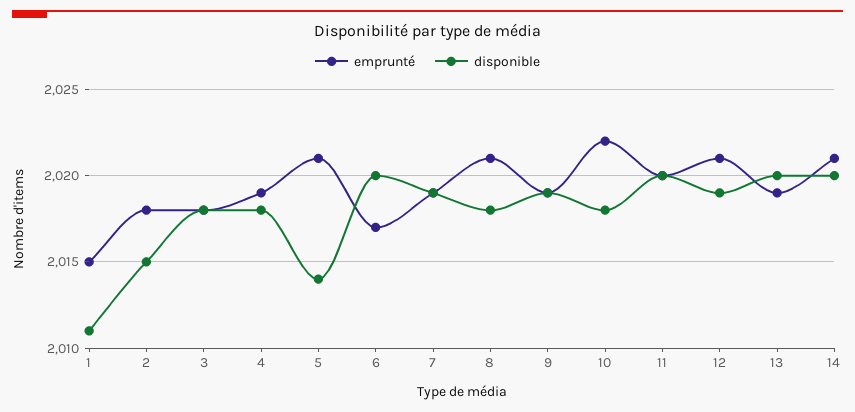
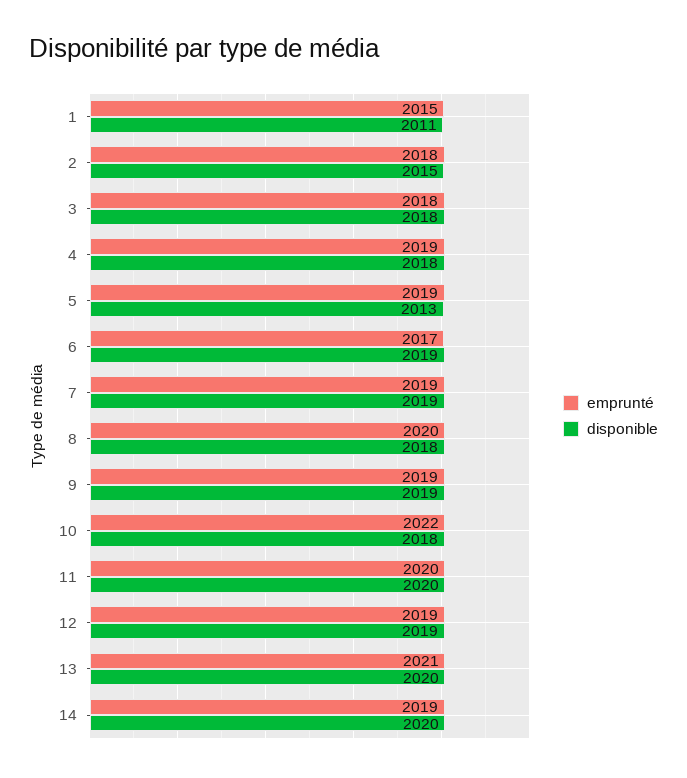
emprunté, 5: 2021 -> 2019
disponible, 5: 2014 -> 2013
disponible, 6: 2020 -> 2019
emprunté, 8: 2021 -> 2020
emprunté, 12: 2021 -> 2019
emprunté, 13: 2019 -> 2021
emprunté, 14: 2021 -> 2019

